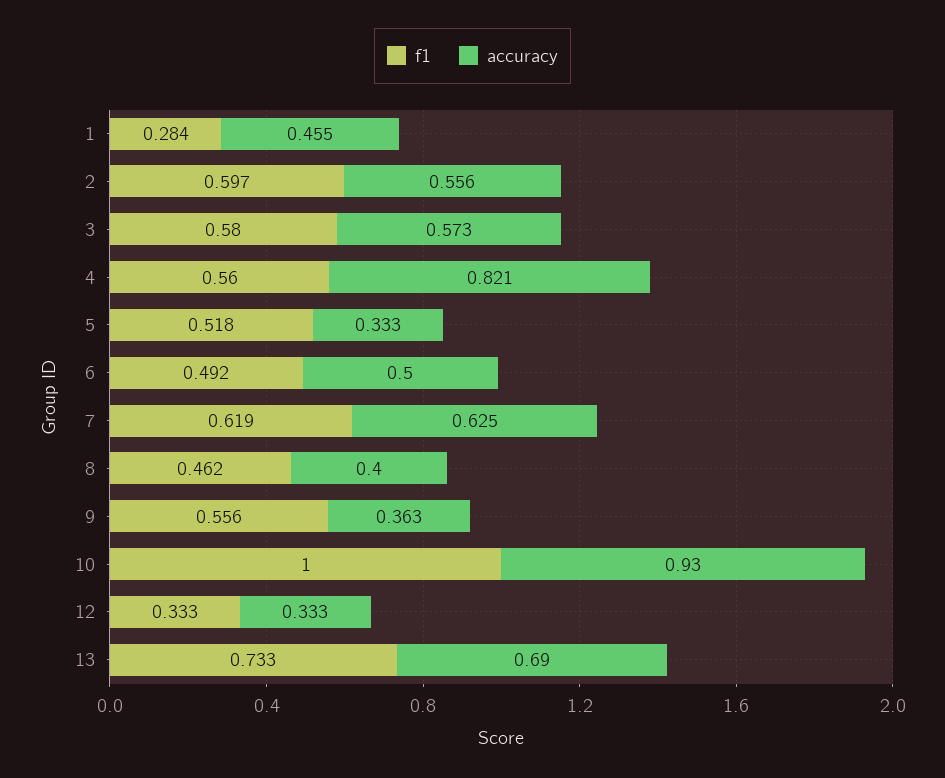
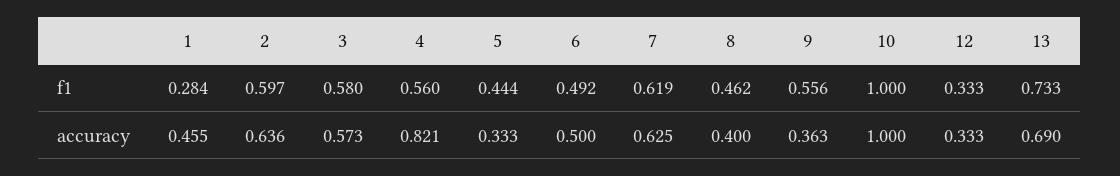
accuracy, 2: 0.556 -> 0.636
f1, 5: 0.518 -> 0.444
accuracy, 10: 0.93 -> 1

